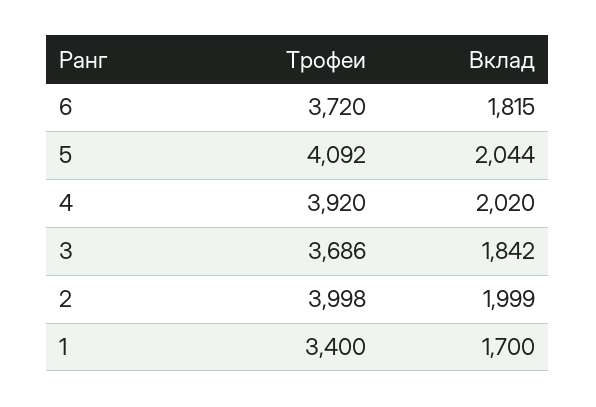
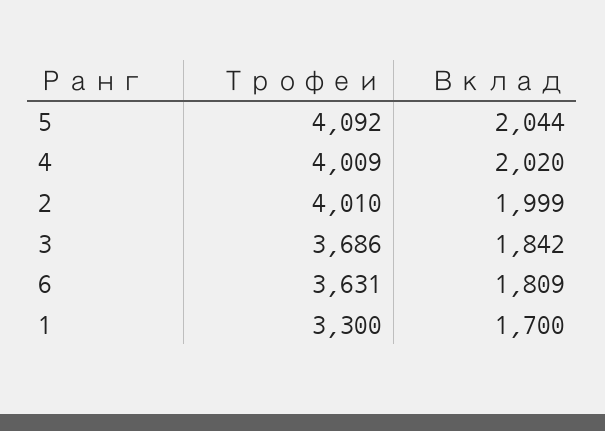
Трофеи, 6: 3720 -> 3631
Вклад, 6: 1815 -> 1809
Трофеи, 4: 3920 -> 4009
Трофеи, 2: 3998 -> 4010
Трофеи, 1: 3400 -> 3300

